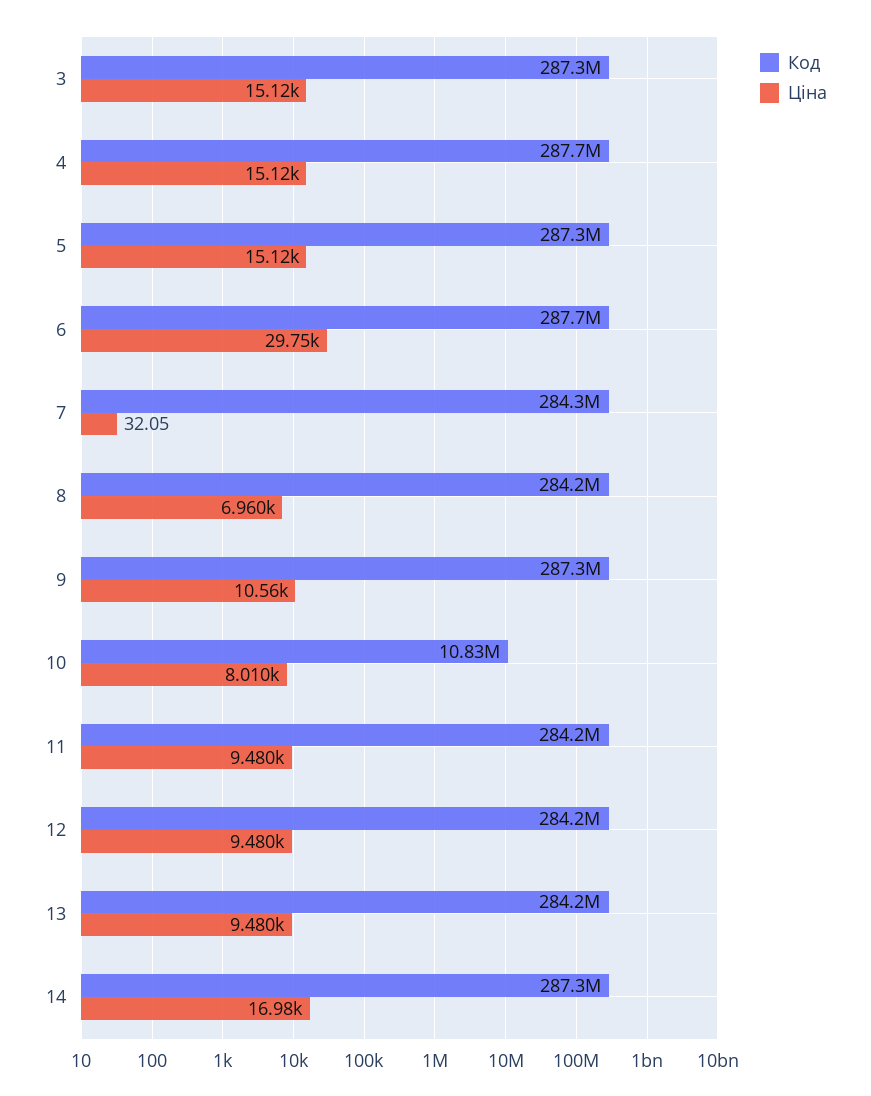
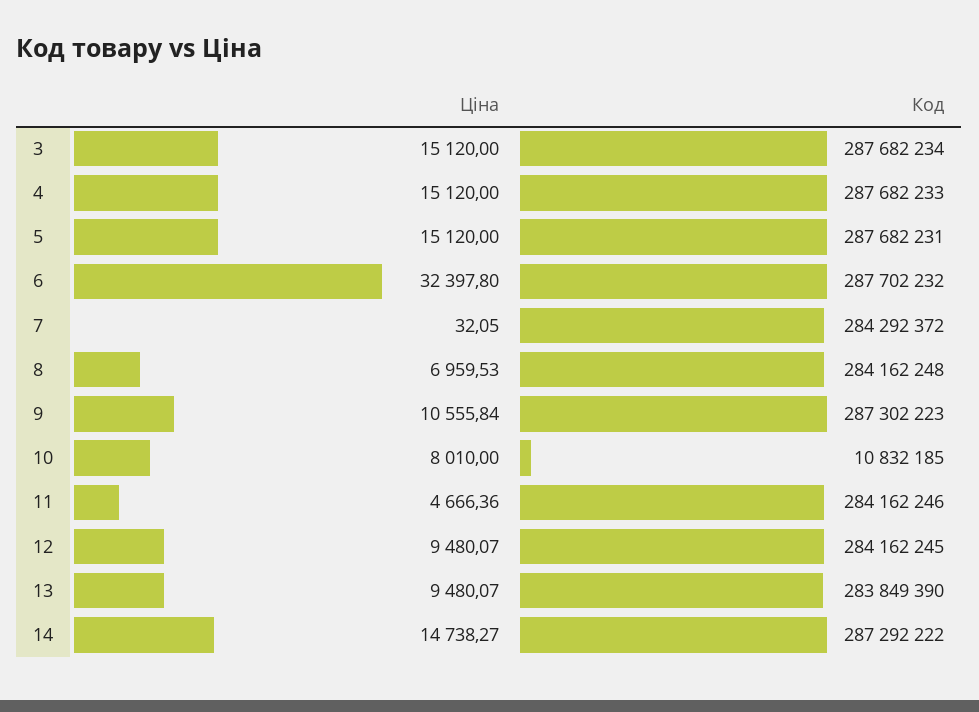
Код, 3: 287300000 -> 287682234
Код, 5: 287300000 -> 287682231
Ціна, 6: 29750 -> 32397.8
Ціна, 11: 9480 -> 4666.36
Код, 13: 284200000 -> 283849390
Ціна, 14: 16980 -> 14738.27

